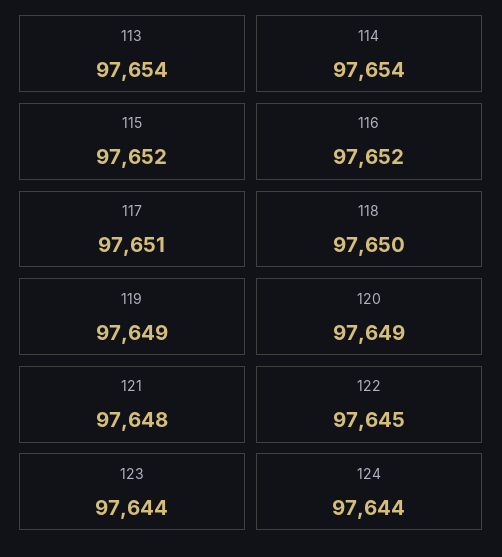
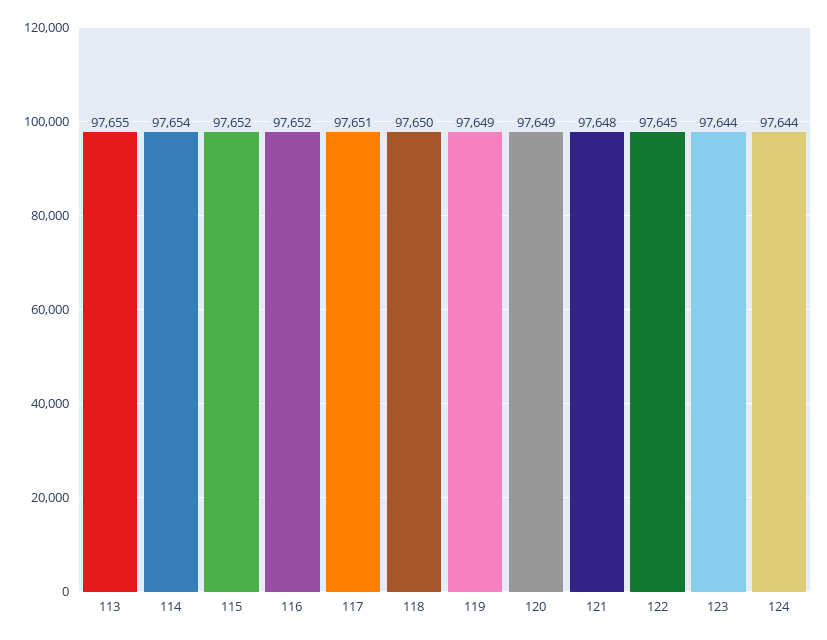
113: 97654 -> 97655

